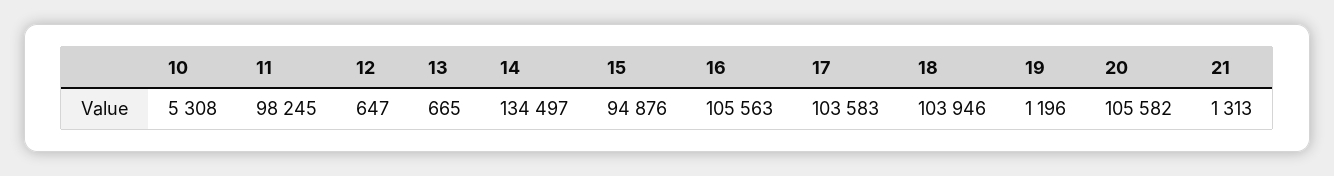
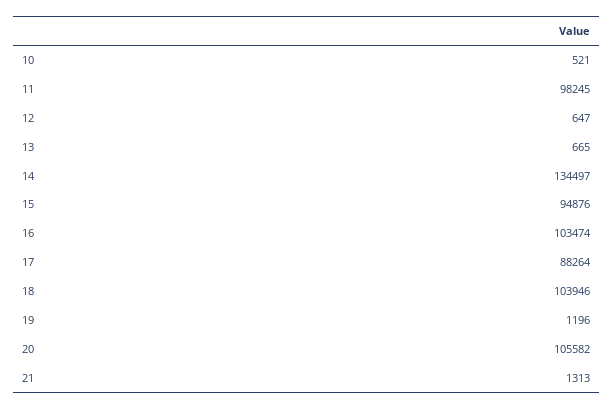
10: 5308 -> 521
16: 105563 -> 103474
17: 103583 -> 88264

